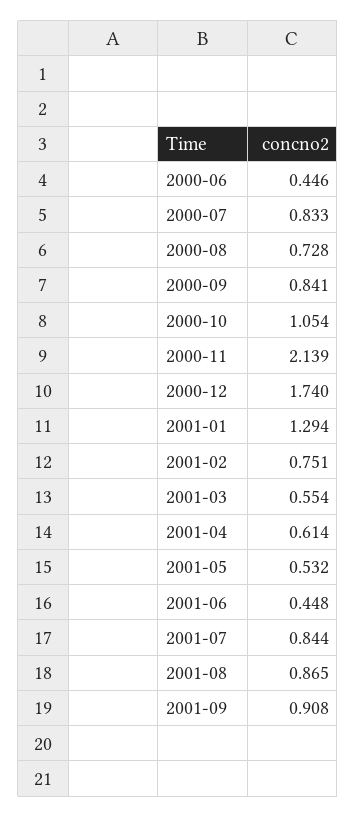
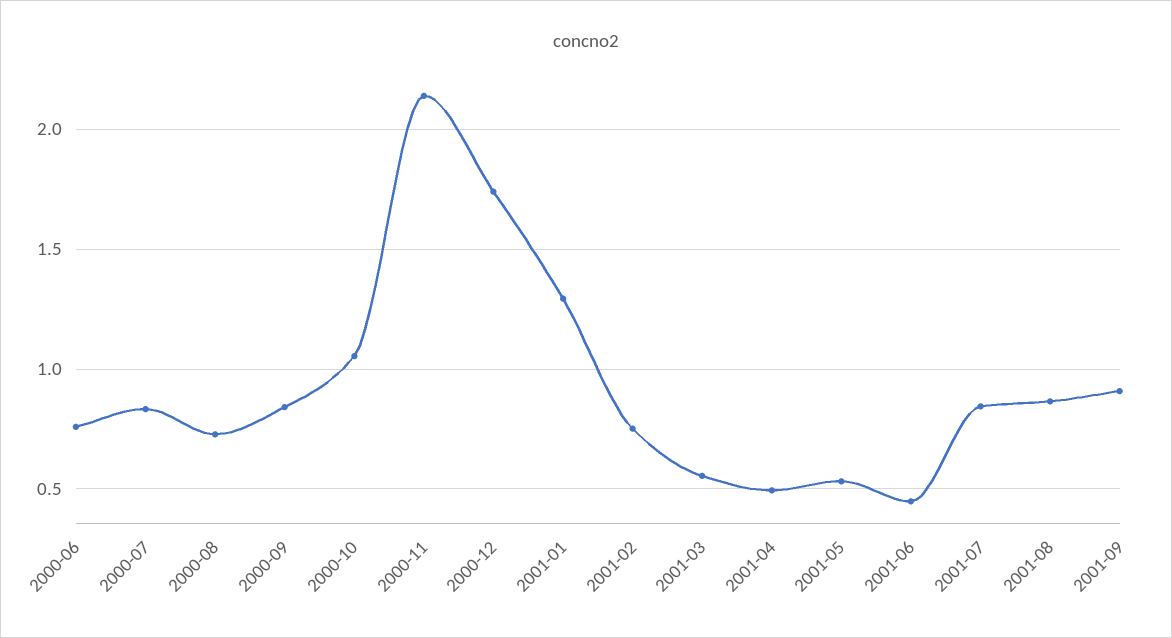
2000-06: 0.446 -> 0.75
2001-04: 0.614 -> 0.5

